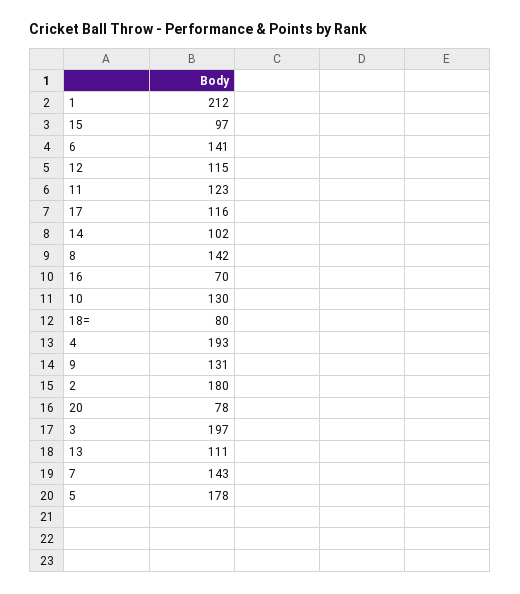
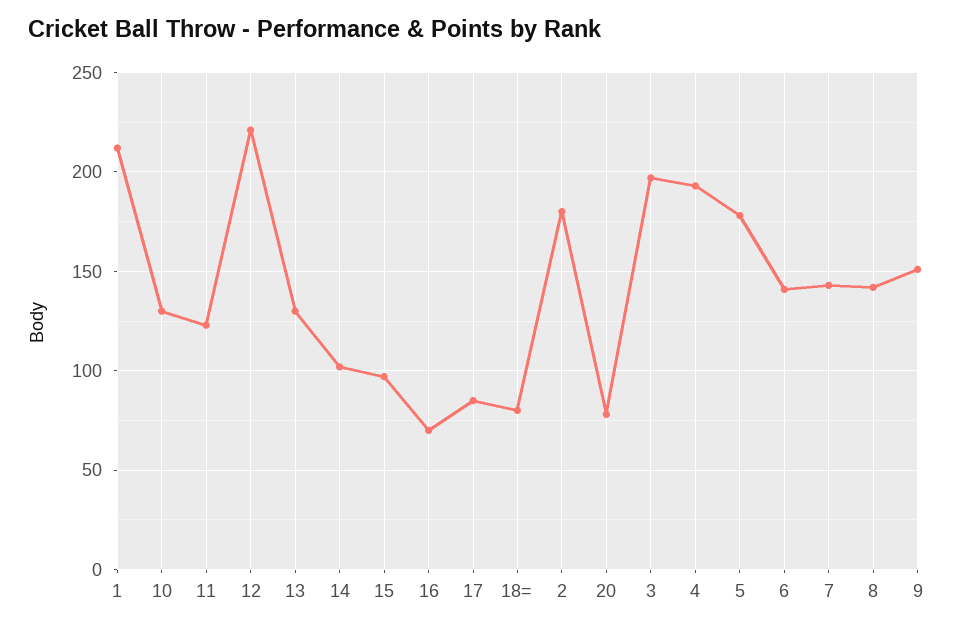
12: 115 -> 220
17: 116 -> 85
9: 131 -> 150
13: 111 -> 130

